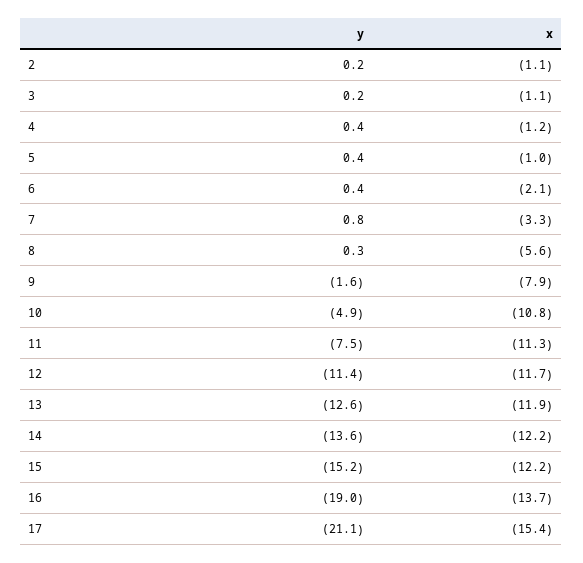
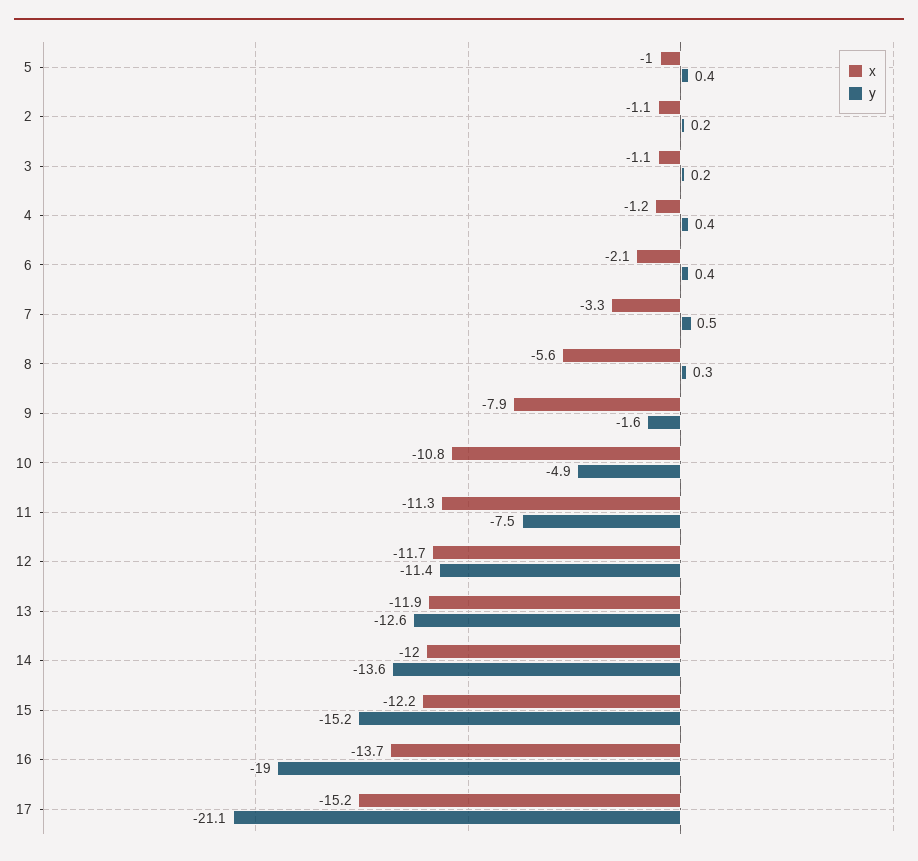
y, 7: 0.8 -> 0.5
x, 14: -12.2 -> -12
x, 17: -15.4 -> -15.2

